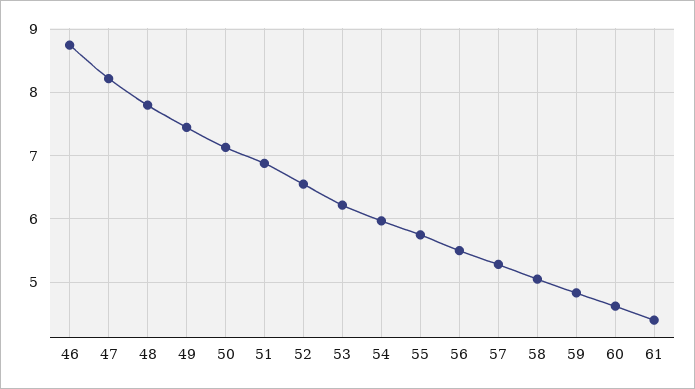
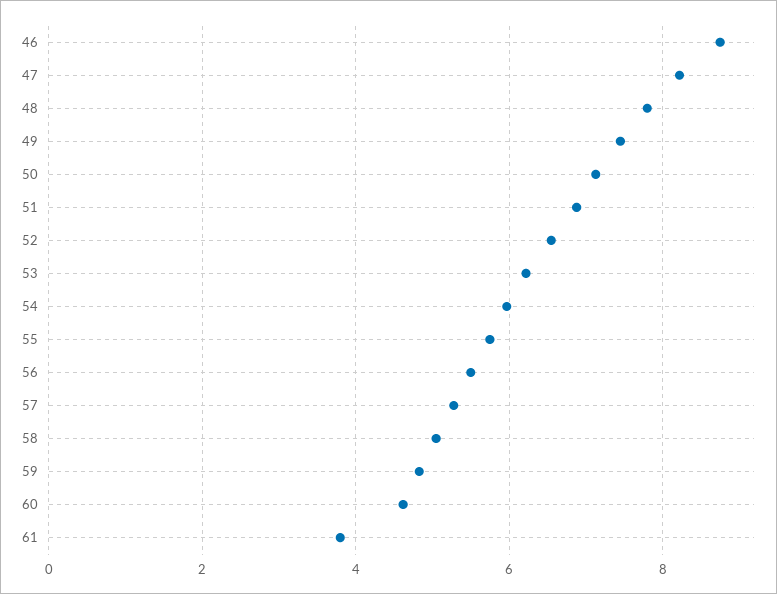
61: 4.4 -> 3.8

